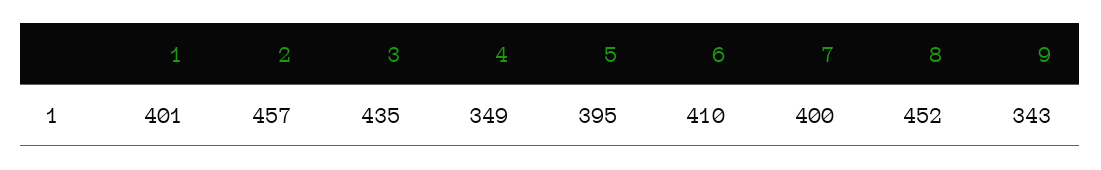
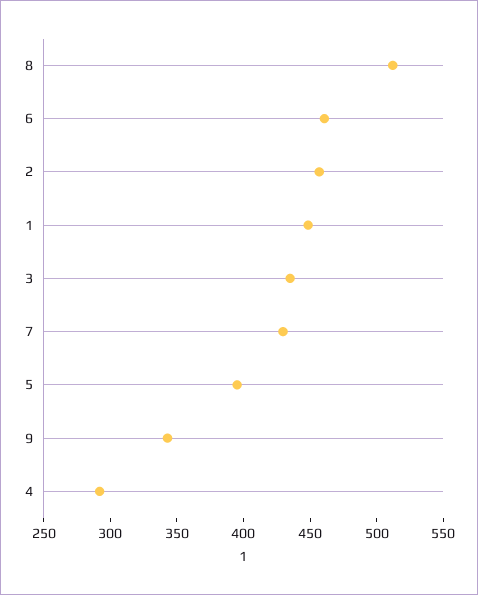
1: 401 -> 450
4: 349 -> 290
6: 410 -> 460
7: 400 -> 430
8: 452 -> 510

